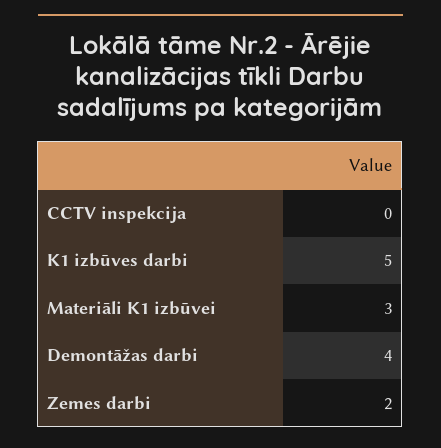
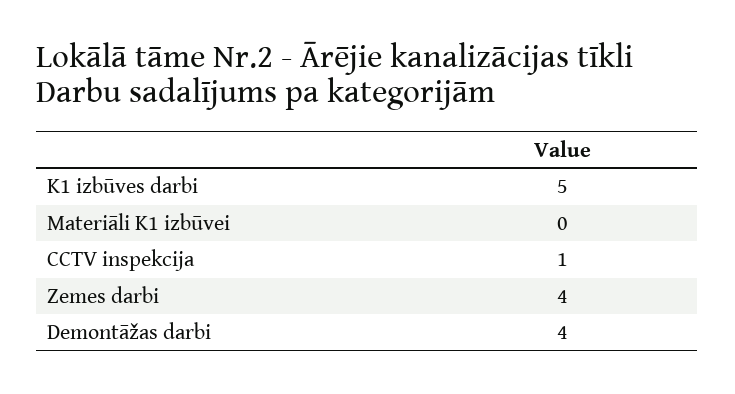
CCTV inspekcija: 0 -> 1
Materiāli K1 izbūvei: 3 -> 0
Zemes darbi: 2 -> 4

